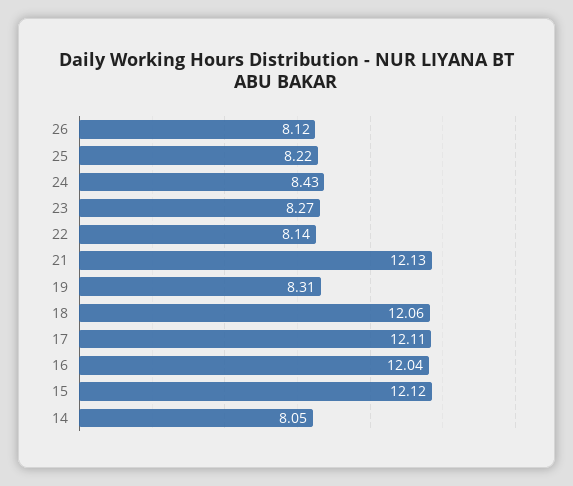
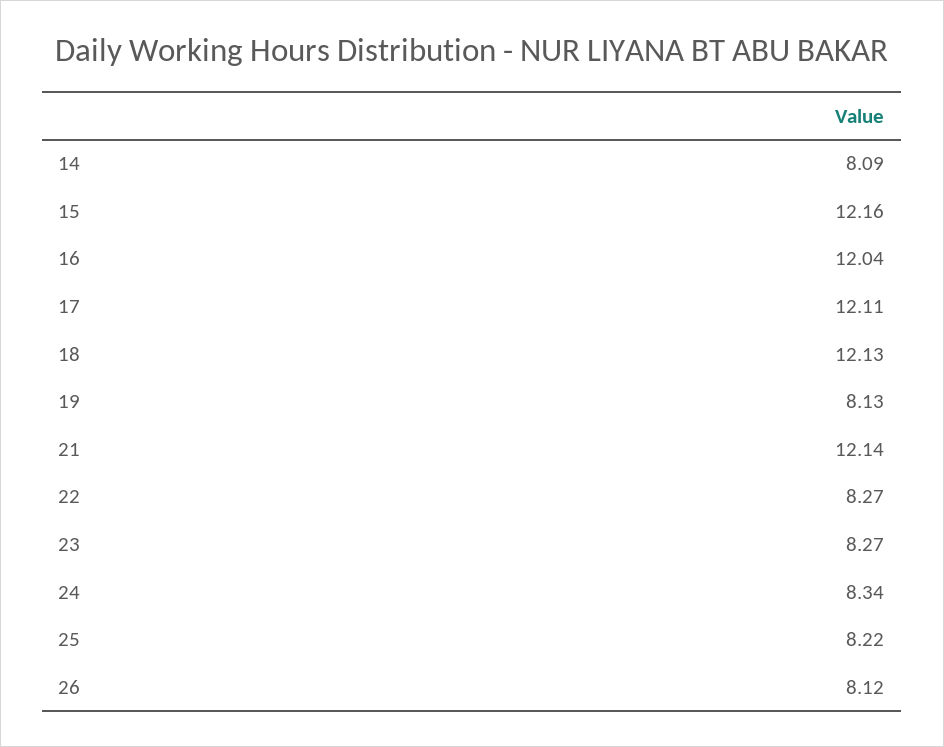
24: 8.43 -> 8.34
22: 8.14 -> 8.27
21: 12.13 -> 12.14
19: 8.31 -> 8.13
18: 12.06 -> 12.13
15: 12.12 -> 12.16
14: 8.05 -> 8.09

